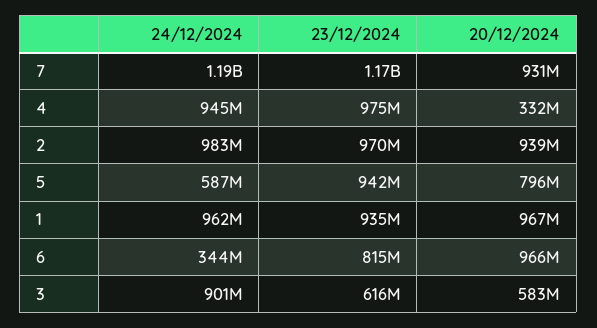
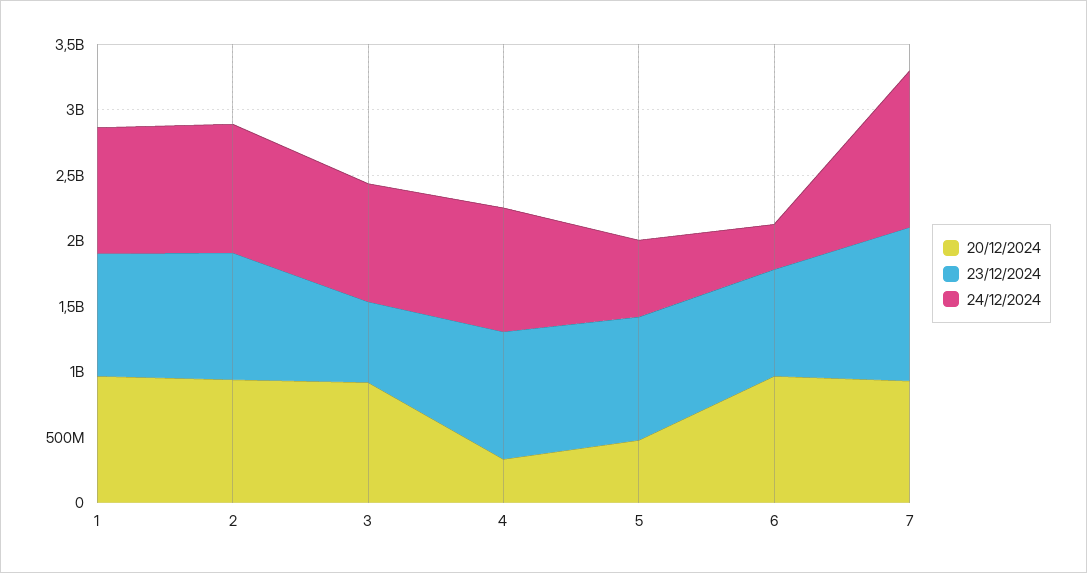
20/12/2024, 5: 796000000 -> 500000000
20/12/2024, 3: 583000000 -> 900000000

